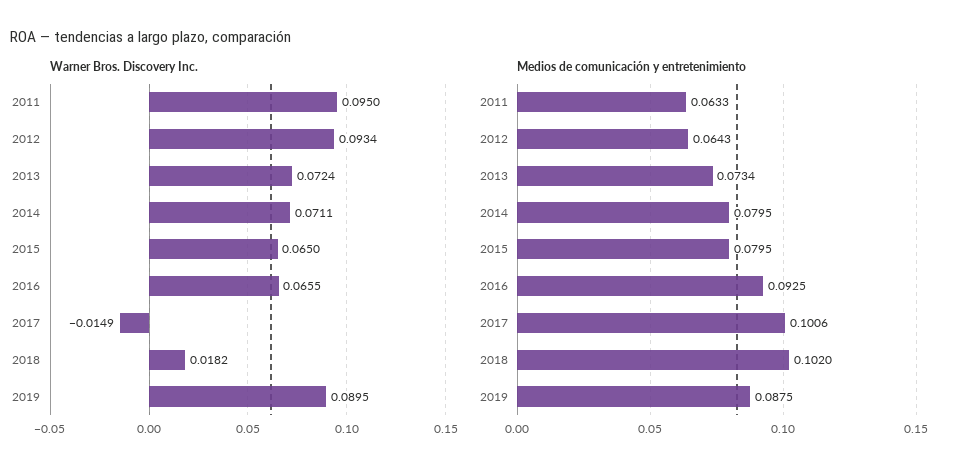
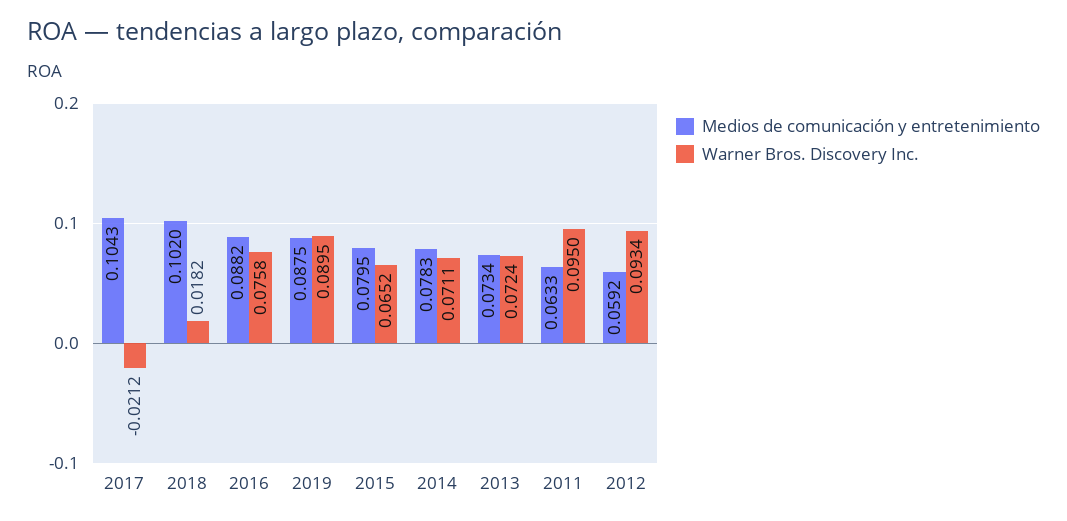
Warner Bros. Discovery Inc., 2015: 0.065 -> 0.0652
Warner Bros. Discovery Inc., 2016: 0.0655 -> 0.0758
Warner Bros. Discovery Inc., 2017: -0.0149 -> -0.0212
Medios de comunicación y entretenimiento, 2012: 0.0643 -> 0.0592
Medios de comunicación y entretenimiento, 2014: 0.0795 -> 0.0783
Medios de comunicación y entretenimiento, 2016: 0.0925 -> 0.0882
Medios de comunicación y entretenimiento, 2017: 0.1006 -> 0.1043

